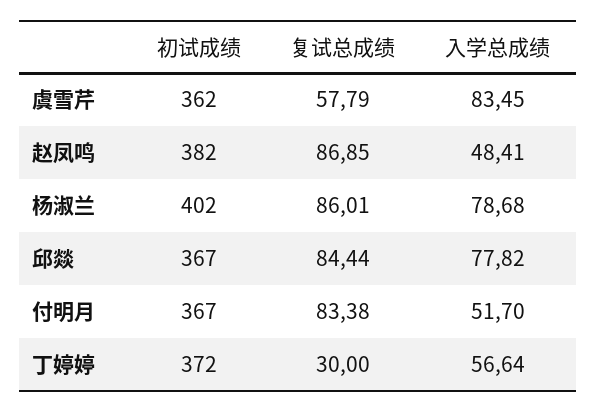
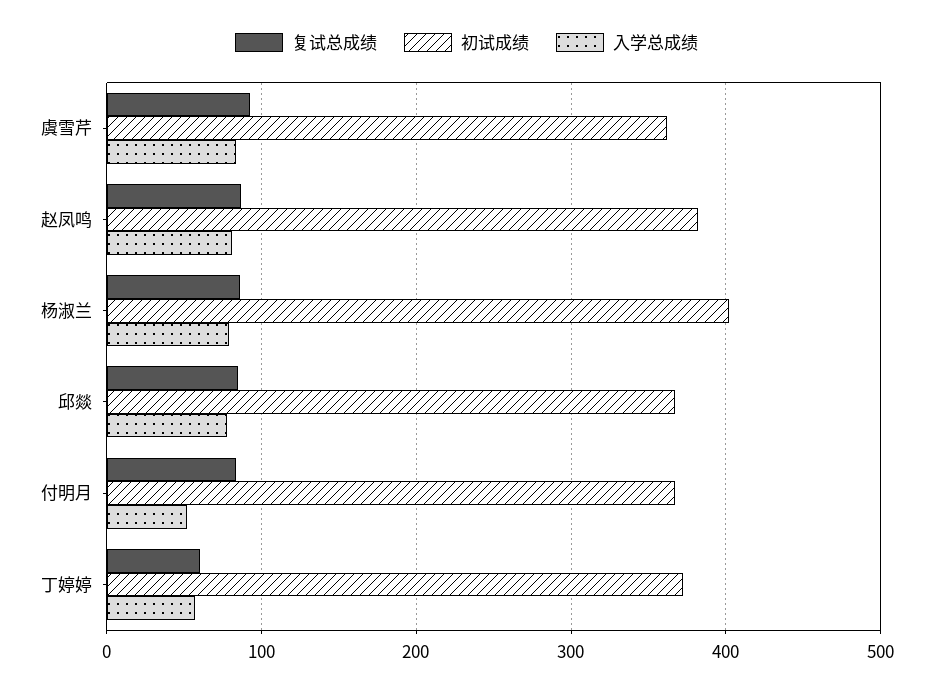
复试总成绩, 虞雪芹: 57.79 -> 90
入学总成绩, 赵凤鸣: 48.41 -> 80
复试总成绩, 丁婷婷: 30 -> 60

